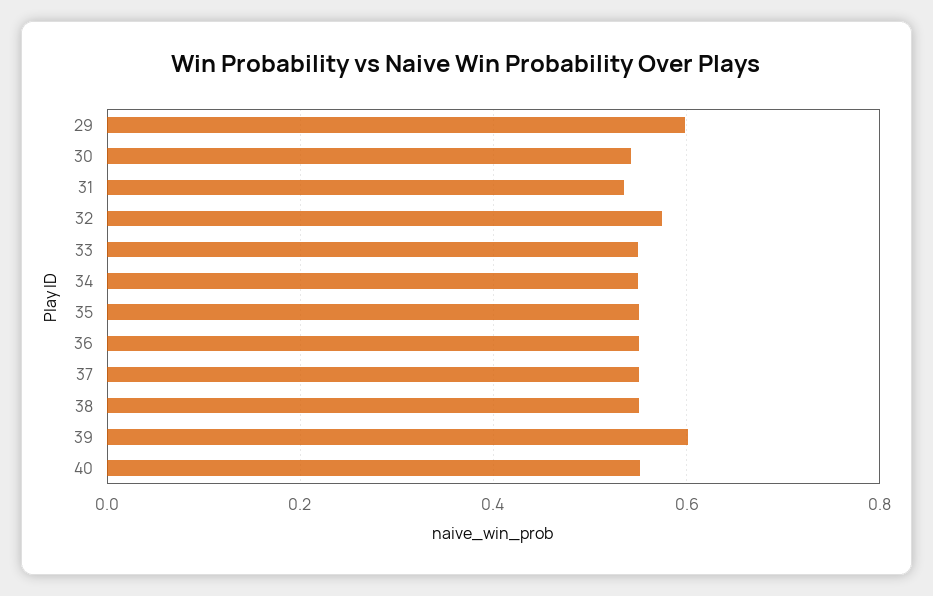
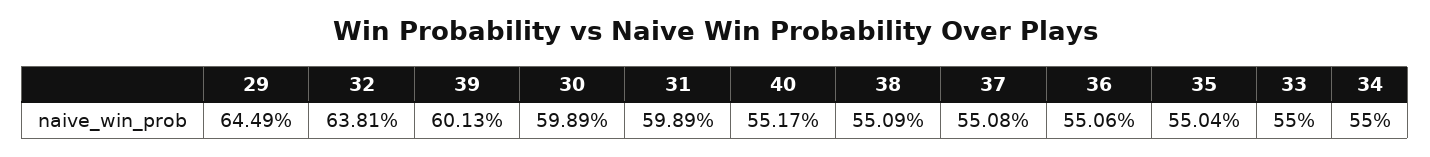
29: 0.6 -> 0.6449
30: 0.54 -> 0.5989
31: 0.54 -> 0.5989
32: 0.58 -> 0.6381

